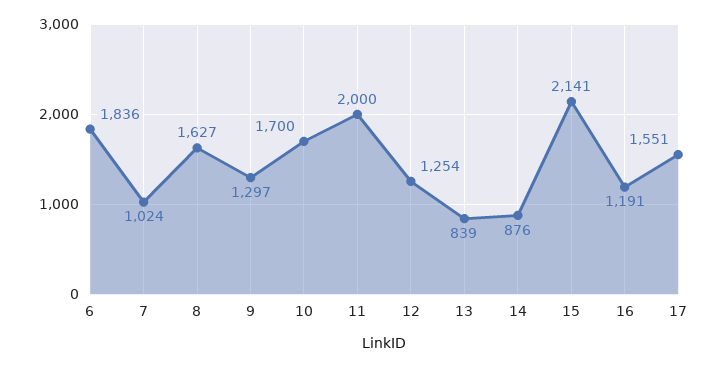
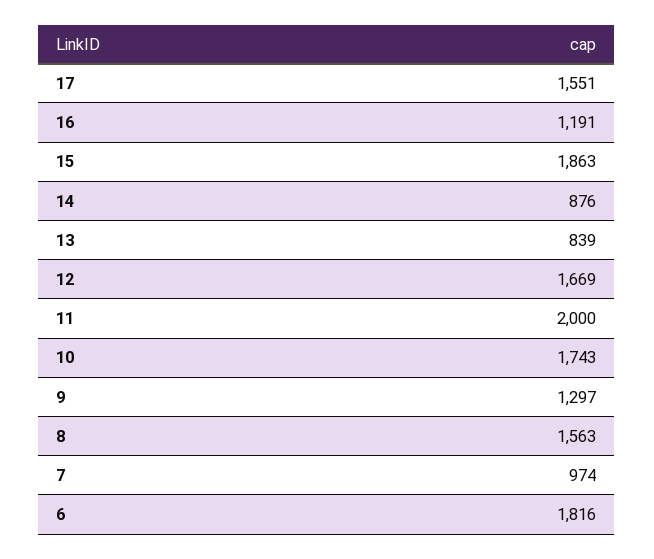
6: 1836 -> 1816
7: 1024 -> 974
8: 1627 -> 1563
10: 1700 -> 1743
12: 1254 -> 1669
15: 2141 -> 1863

